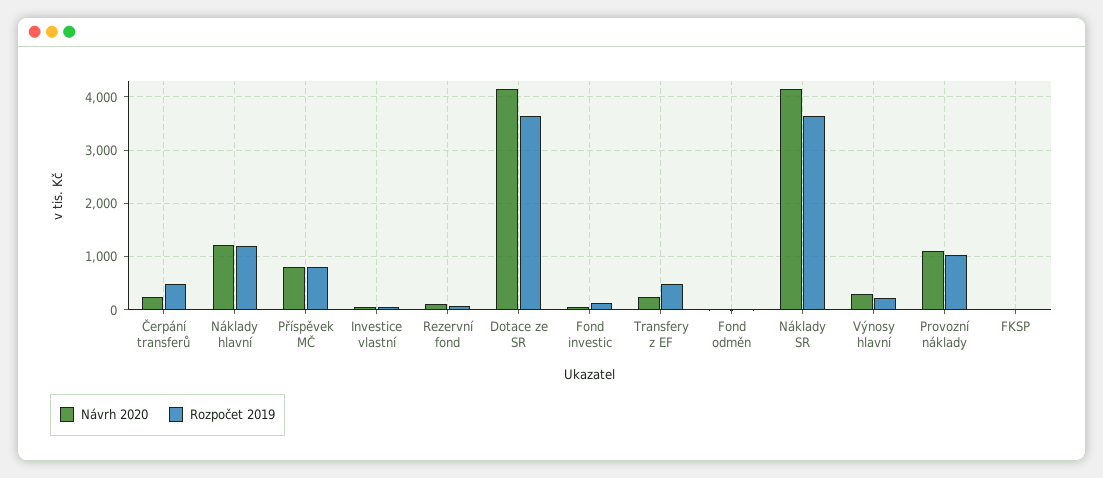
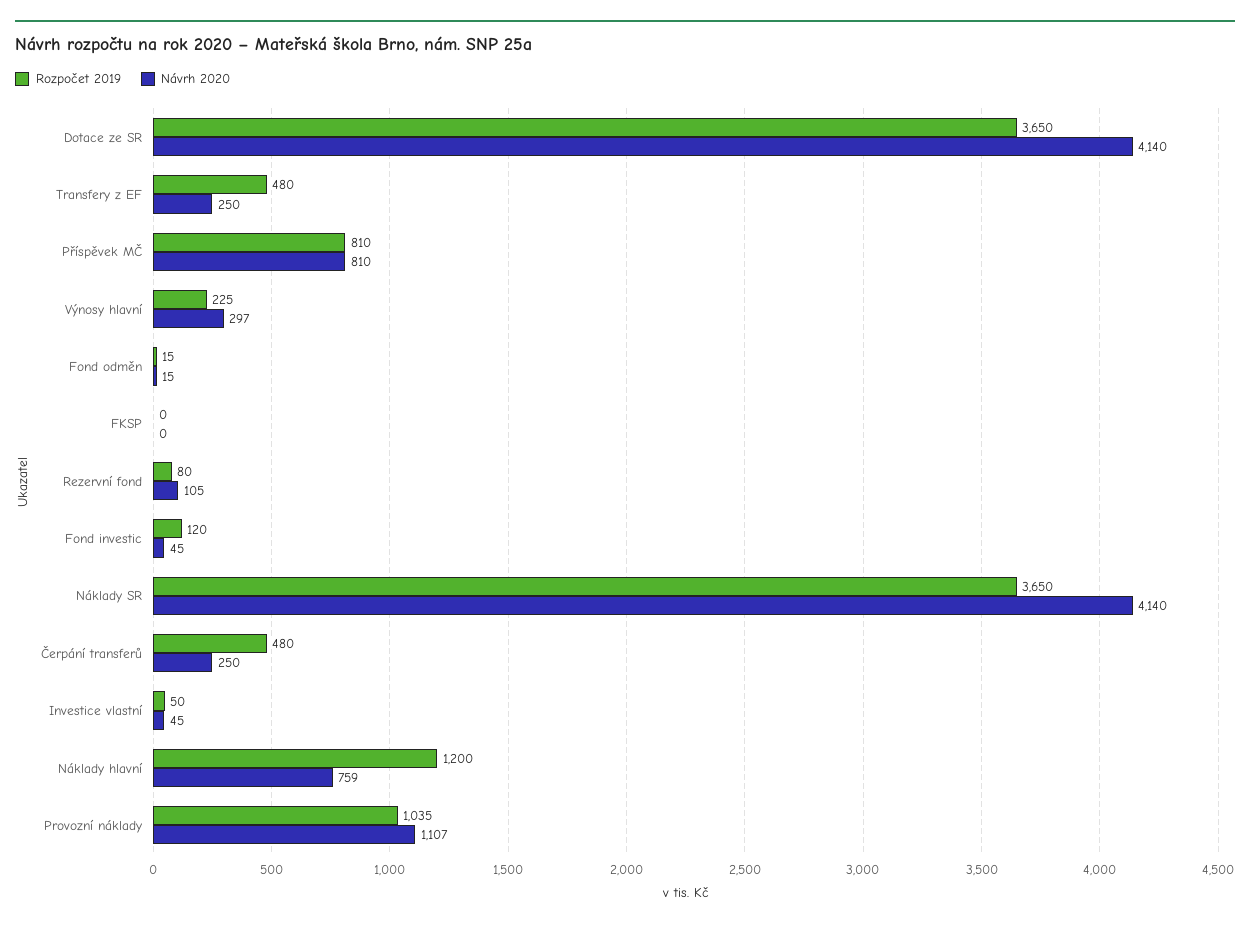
Návrh 2020, Náklady hlavní: 1200 -> 759

